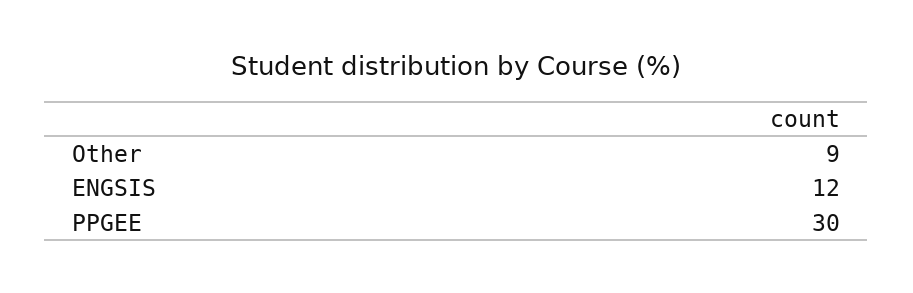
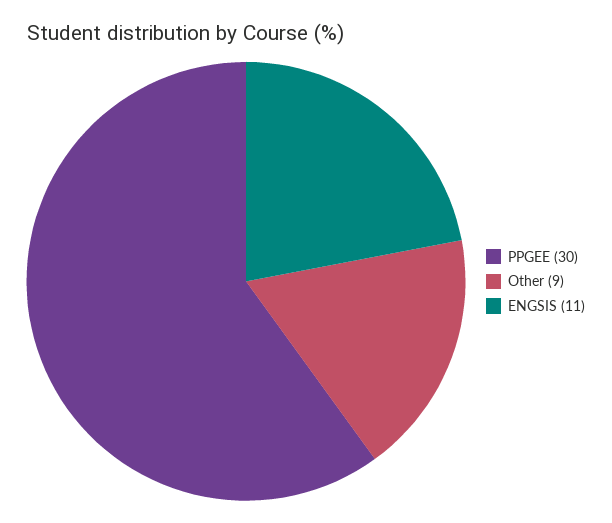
ENGSIS: 12 -> 11

